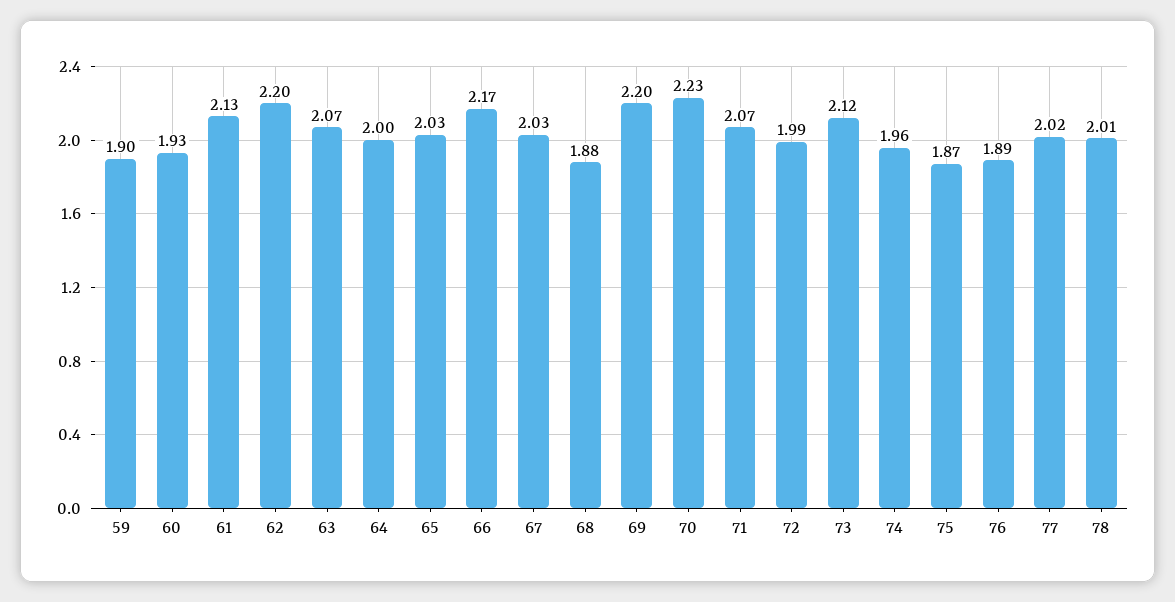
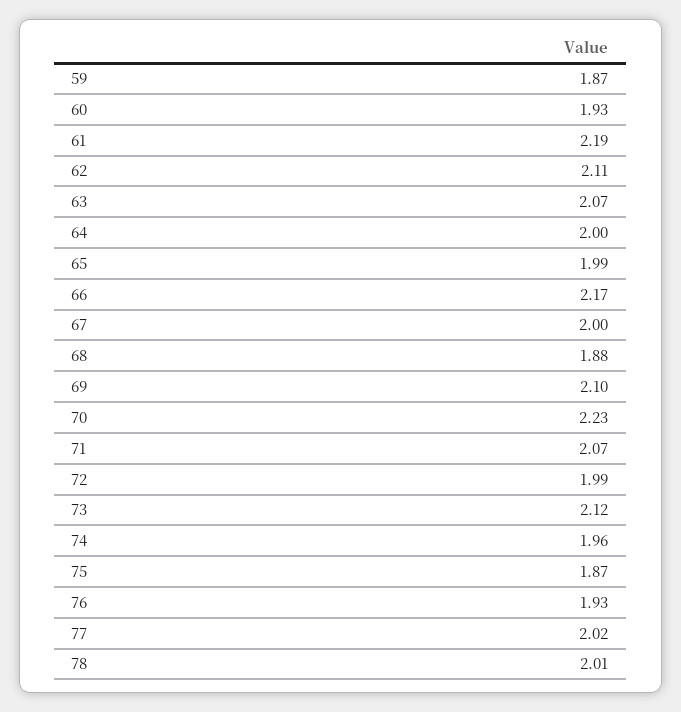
59: 1.9 -> 1.87
61: 2.13 -> 2.19
62: 2.2 -> 2.11
65: 2.03 -> 1.99
67: 2.03 -> 2
69: 2.2 -> 2.1
76: 1.89 -> 1.93

